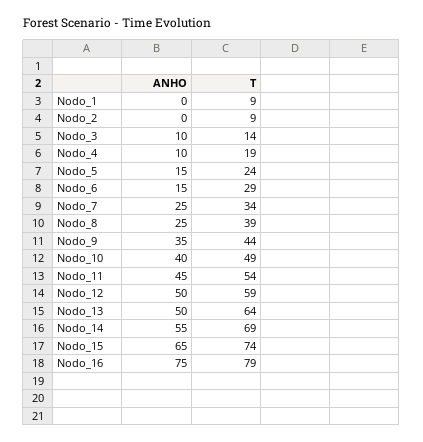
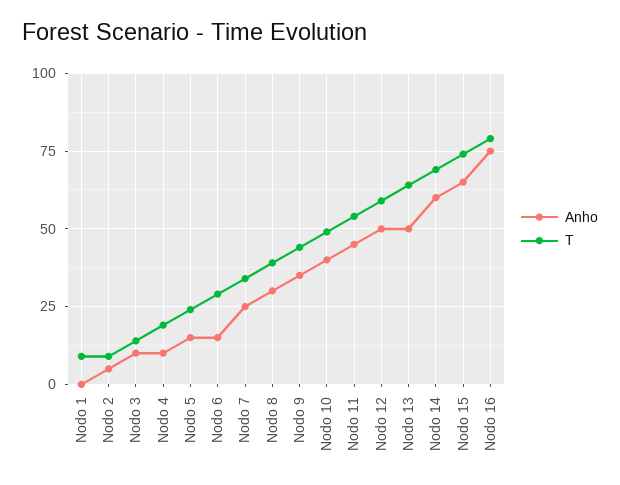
ANHO, Nodo_2: 0 -> 5
ANHO, Nodo_8: 25 -> 30
ANHO, Nodo_14: 55 -> 60

